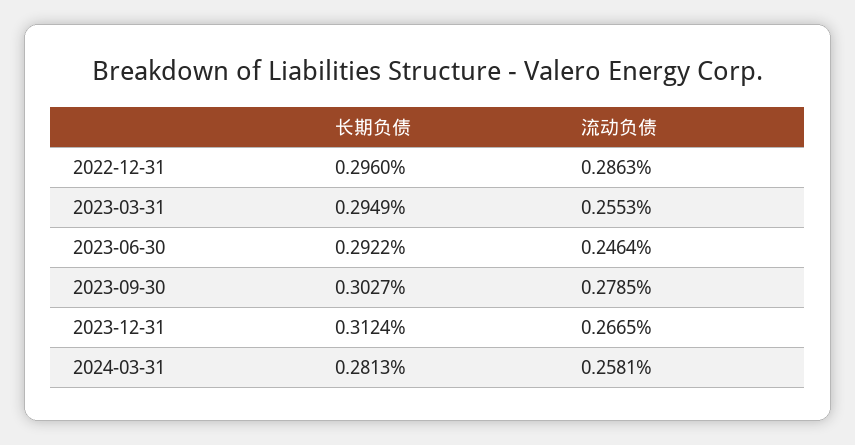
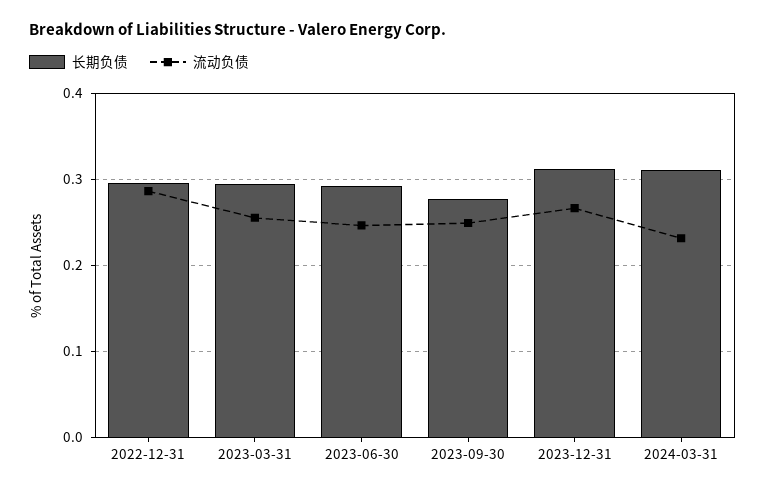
长期负债, 2023-09-30: 0.3027 -> 0.28
流动负债, 2023-09-30: 0.2785 -> 0.25
长期负债, 2024-03-31: 0.2813 -> 0.31
流动负债, 2024-03-31: 0.2581 -> 0.23

